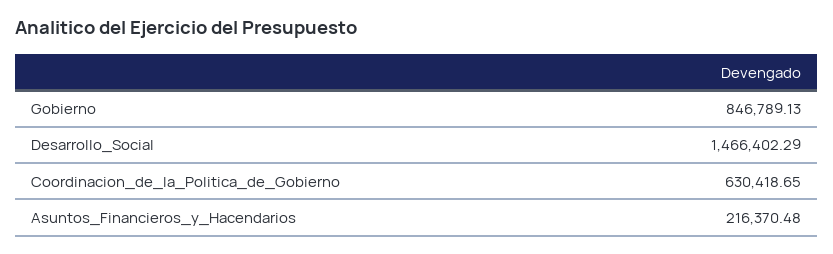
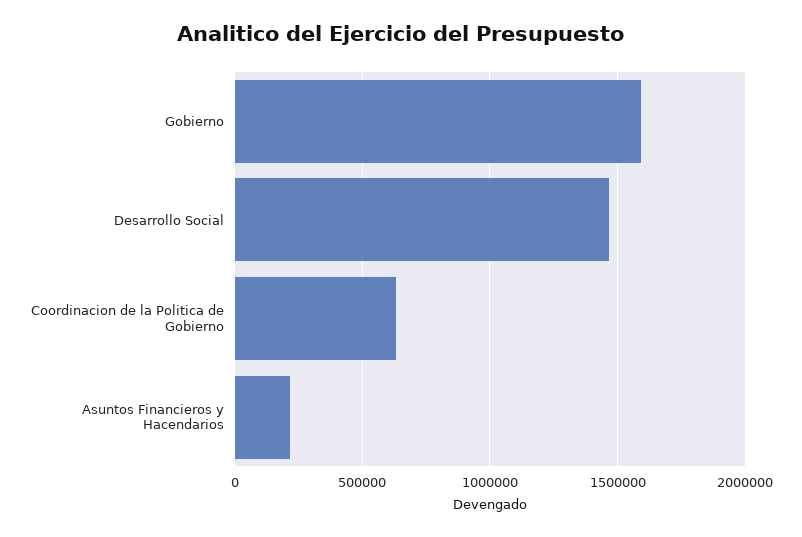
Gobierno: 846789.13 -> 1600000

